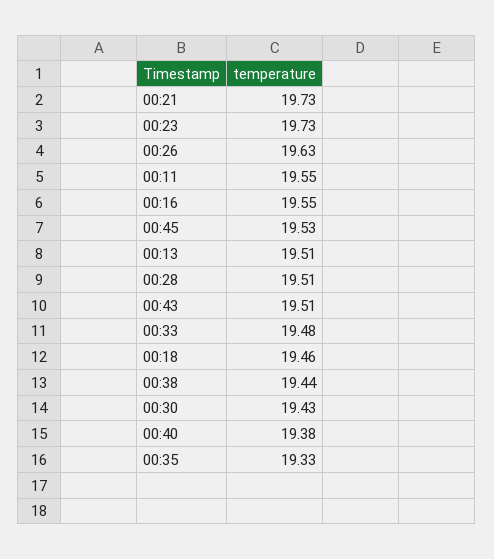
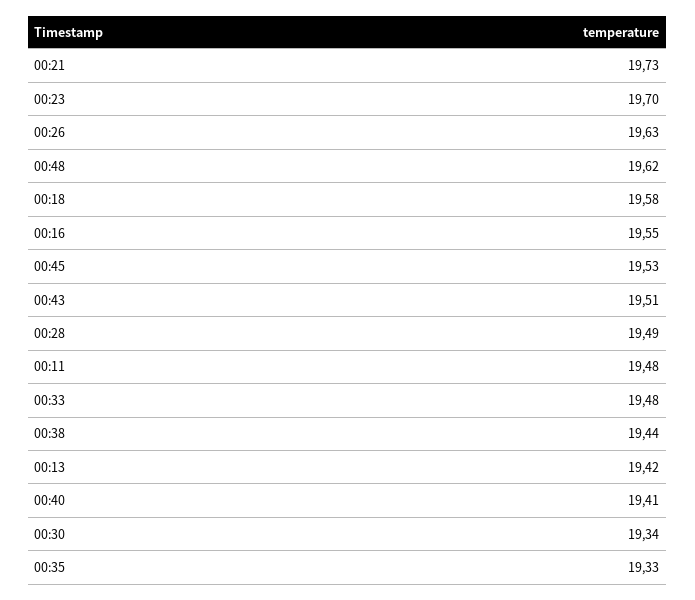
00:23: 19.73 -> 19.7
00:11: 19.55 -> 19.48
00:13: 19.51 -> 19.42
00:28: 19.51 -> 19.49
00:18: 19.46 -> 19.58
00:30: 19.43 -> 19.34
00:40: 19.38 -> 19.41
00:48: none -> 19.62

